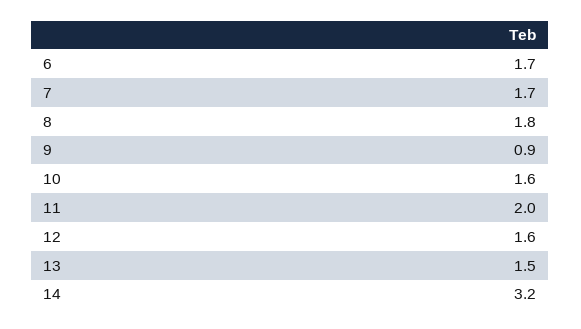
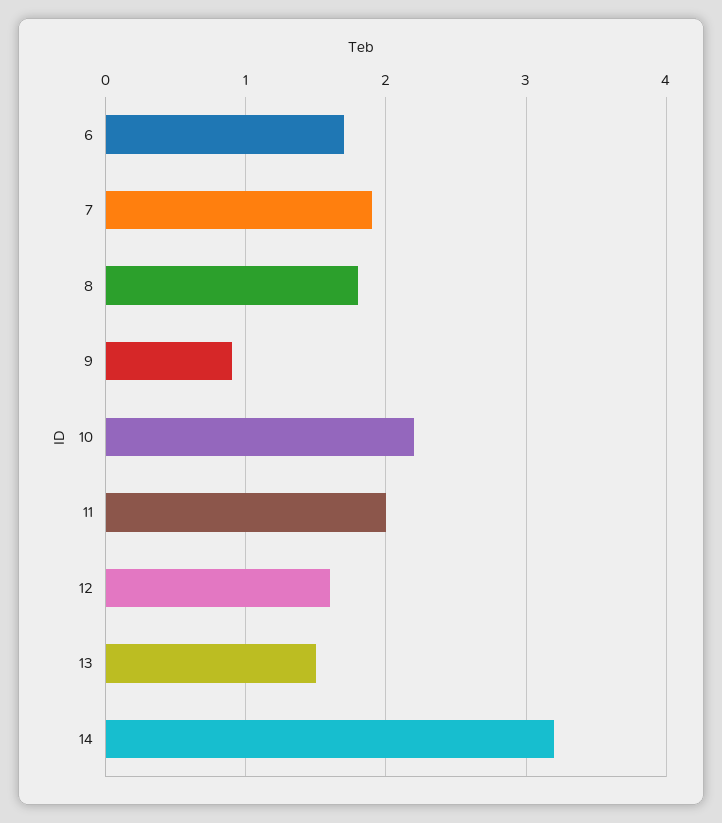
7: 1.7 -> 1.9
10: 1.6 -> 2.2

